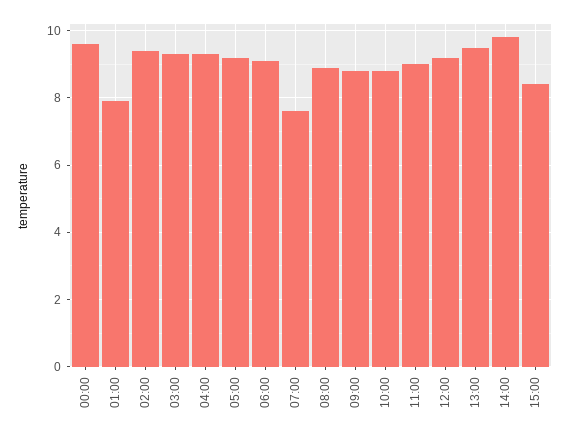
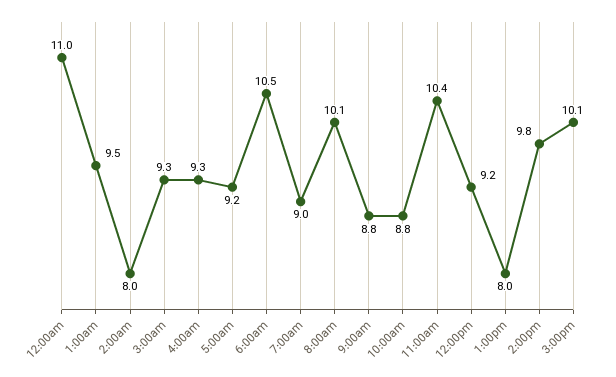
00:00: 9.5 -> 11
01:00: 8 -> 9.5
02:00: 9.5 -> 8
06:00: 9 -> 10.5
07:00: 7.5 -> 9
08:00: 9 -> 10.1
11:00: 9 -> 10.4
13:00: 9.5 -> 8
15:00: 8.5 -> 10.1

